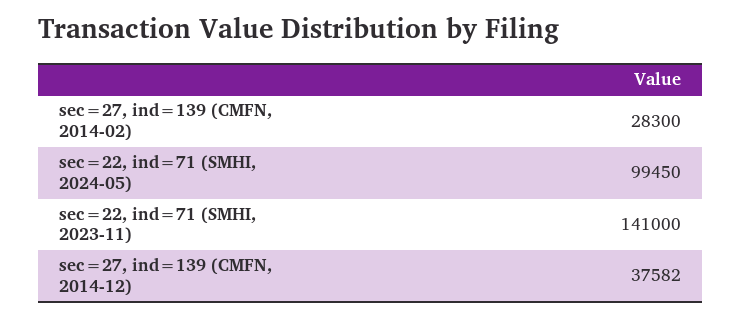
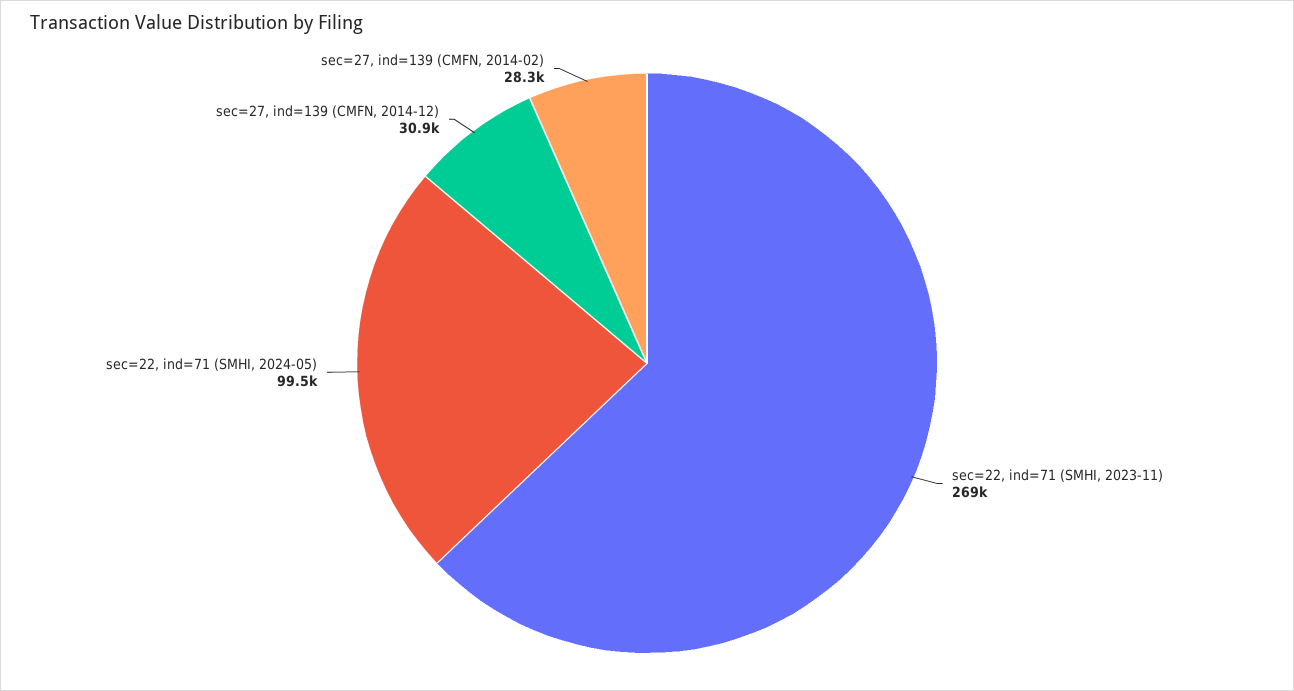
sec=22, ind=71 (SMHI, 2023-11): 141000 -> 269000
sec=27, ind=139 (CMFN, 2014-12): 37582 -> 30900

